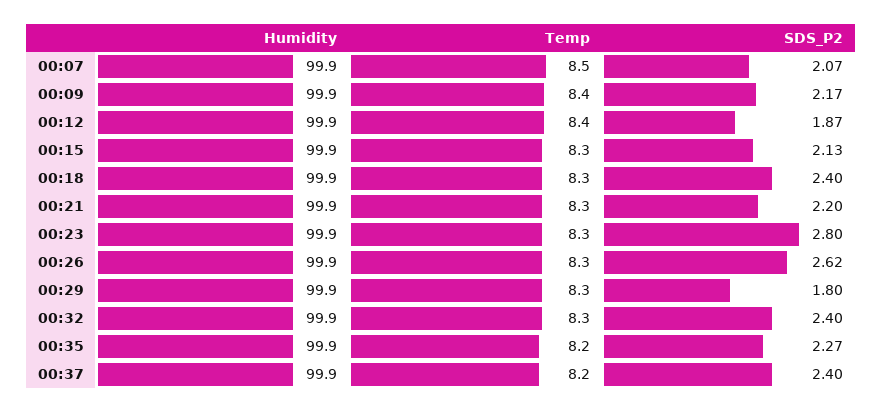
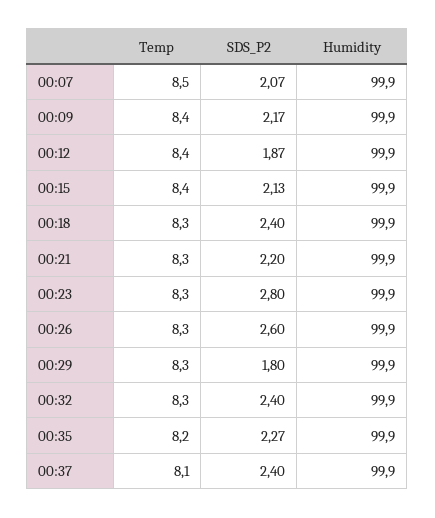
Temp, 00:15: 8.3 -> 8.4
SDS_P2, 00:26: 2.62 -> 2.6
Temp, 00:37: 8.2 -> 8.1

